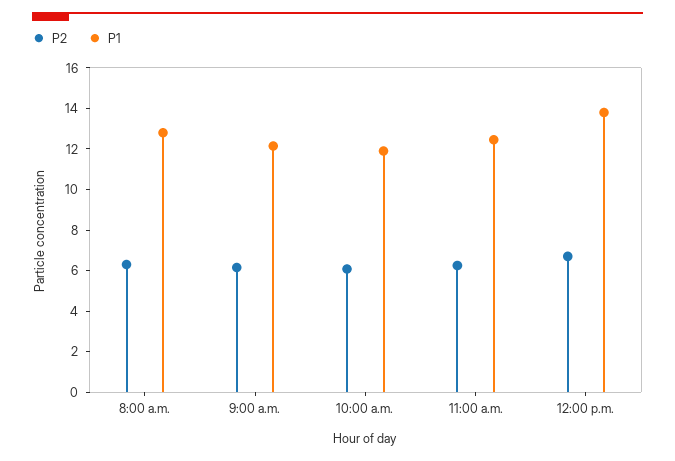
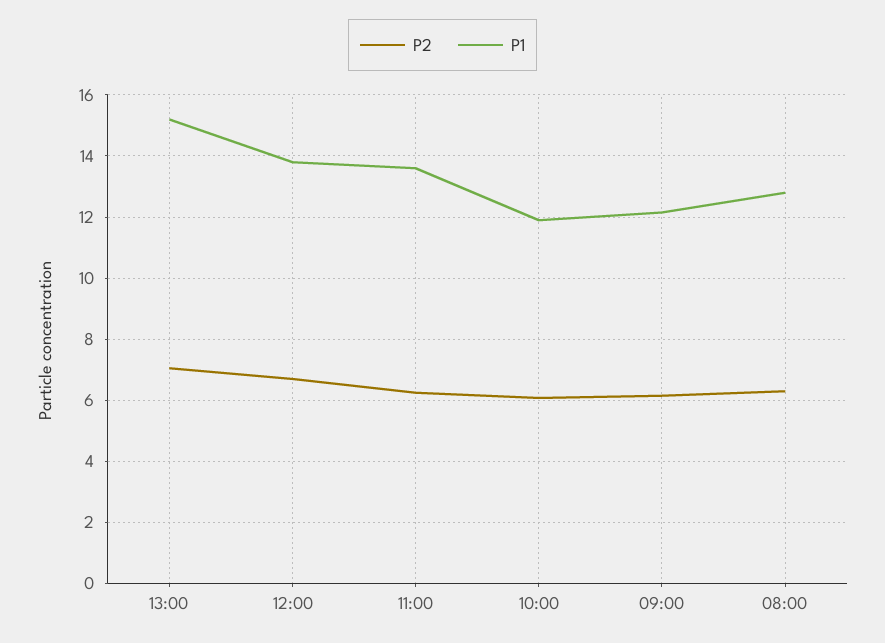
P1, 11:00 a.m.: 12.5 -> 13.6
P2, 13:00: none -> 7
P1, 13:00: none -> 15.2

